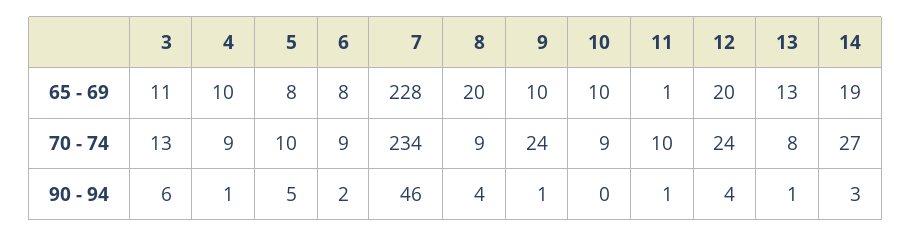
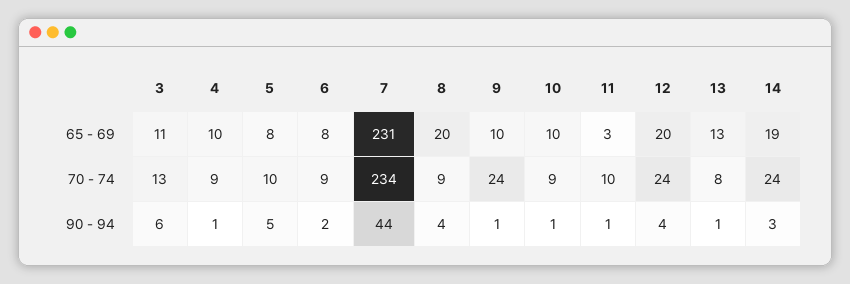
7, 65 - 69: 228 -> 231
11, 65 - 69: 1 -> 3
14, 70 - 74: 27 -> 24
7, 90 - 94: 46 -> 44
10, 90 - 94: 0 -> 1

